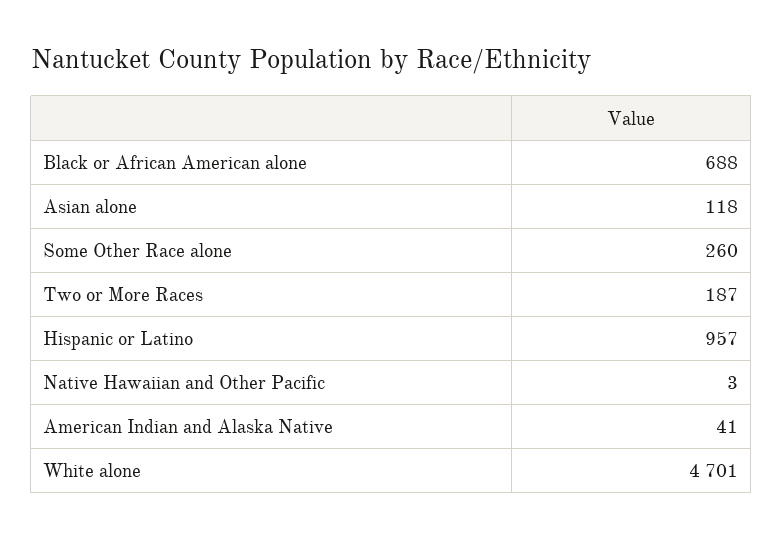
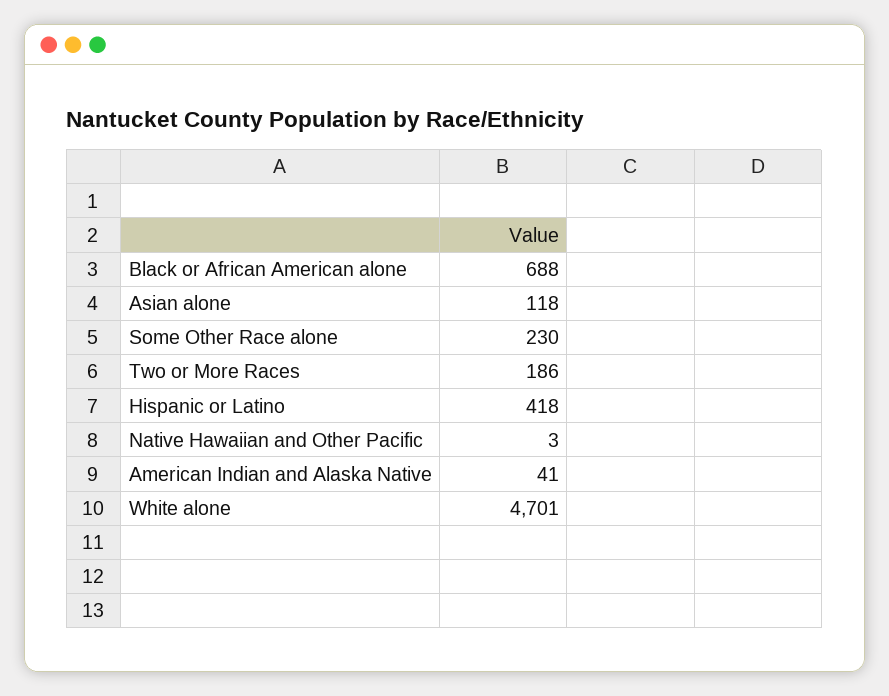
Some Other Race alone: 260 -> 230
Two or More Races: 187 -> 186
Hispanic or Latino: 957 -> 418

